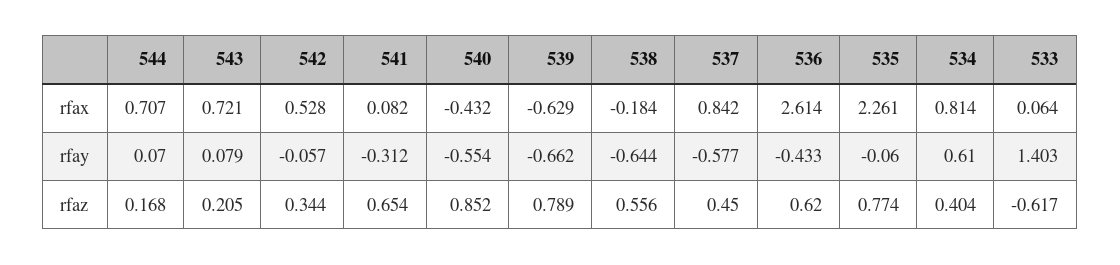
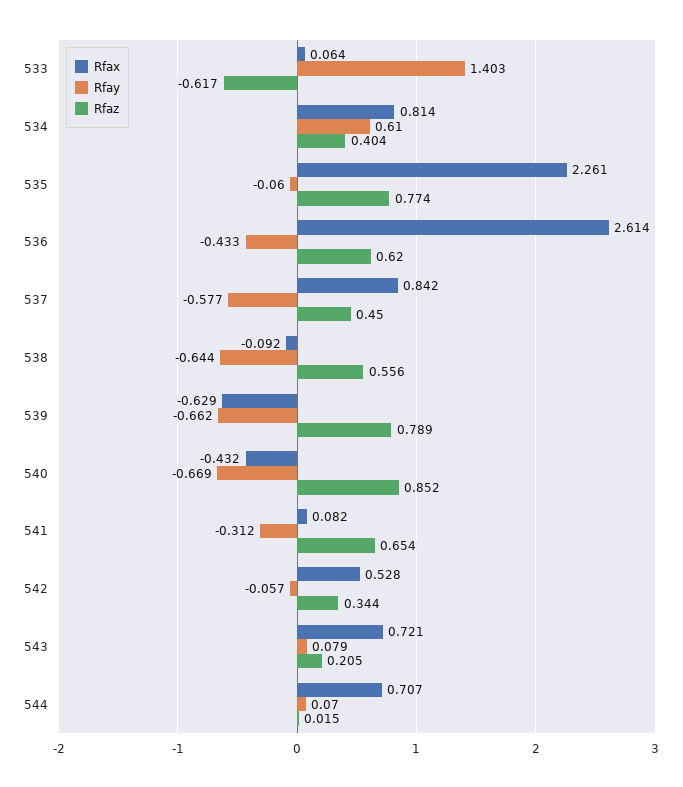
rfax, 538: -0.184 -> -0.092
rfay, 540: -0.554 -> -0.669
rfaz, 544: 0.168 -> 0.015

